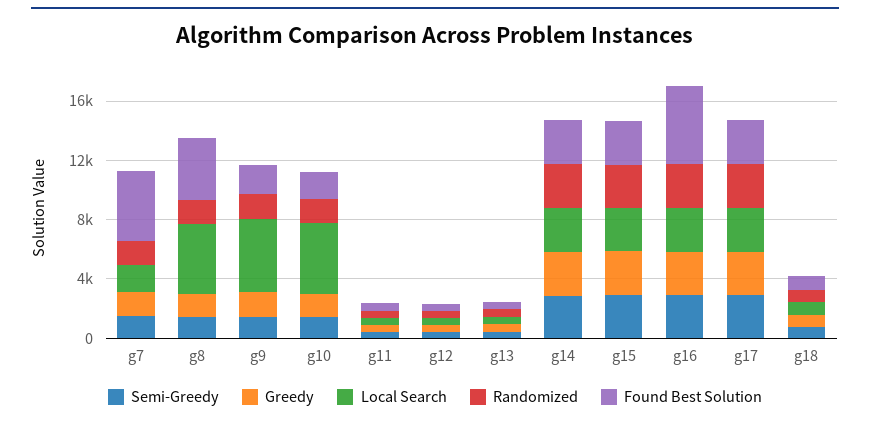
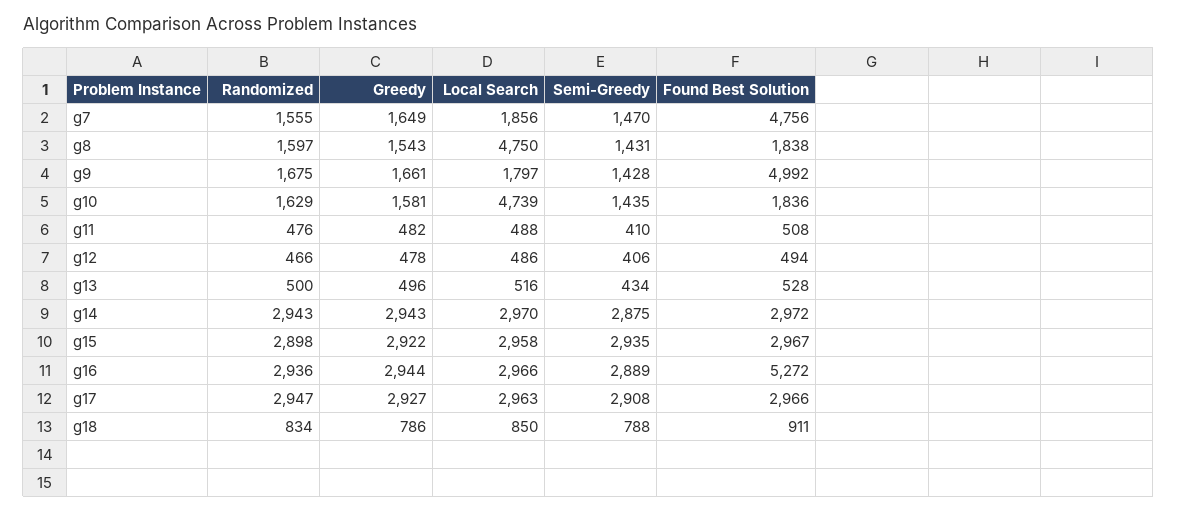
Found Best Solution, g8: 4000 -> 1838
Local Search, g9: 5000 -> 1797
Found Best Solution, g9: 2000 -> 4992

